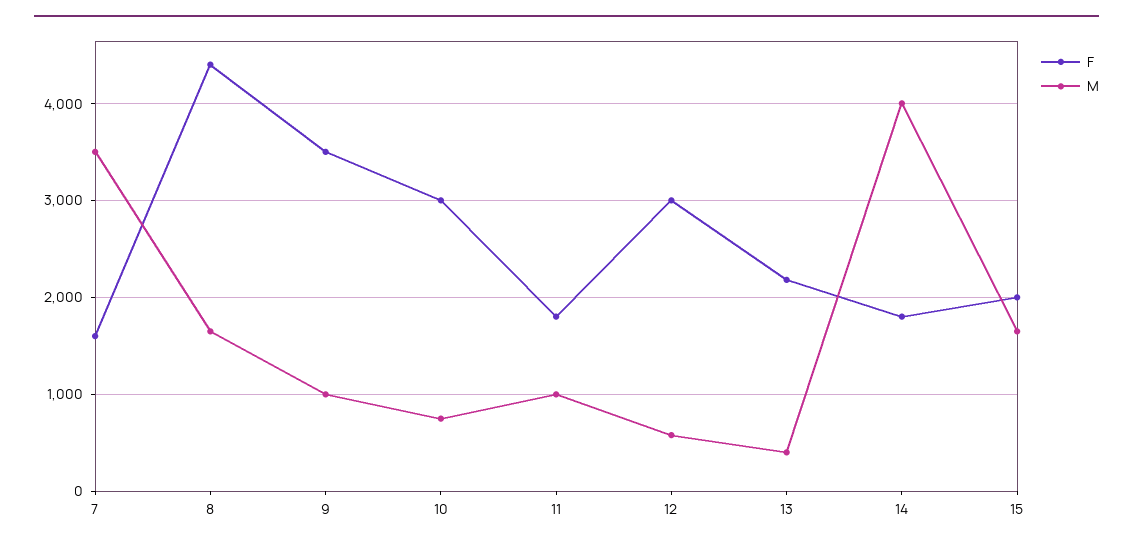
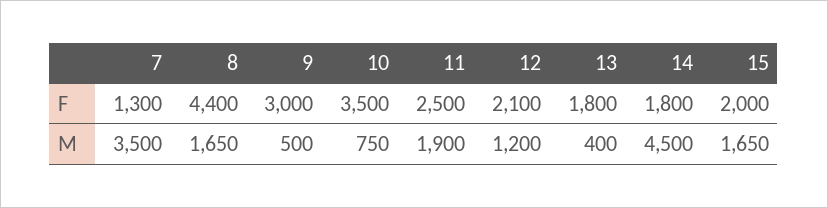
F, 7: 1600 -> 1300
F, 9: 3500 -> 3000
M, 9: 1000 -> 500
F, 10: 3000 -> 3500
F, 11: 1800 -> 2500
M, 11: 1000 -> 1900
F, 12: 3000 -> 2100
M, 12: 600 -> 1200
F, 13: 2200 -> 1800
M, 14: 4000 -> 4500

